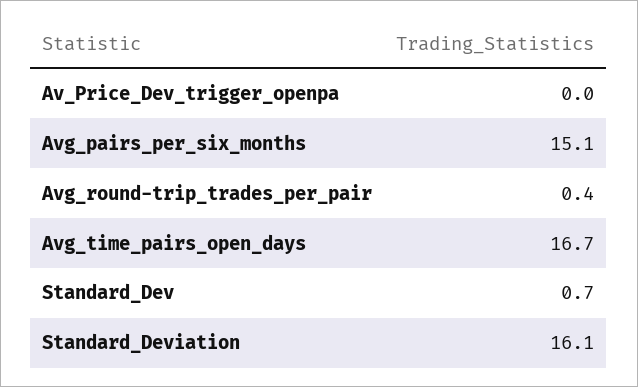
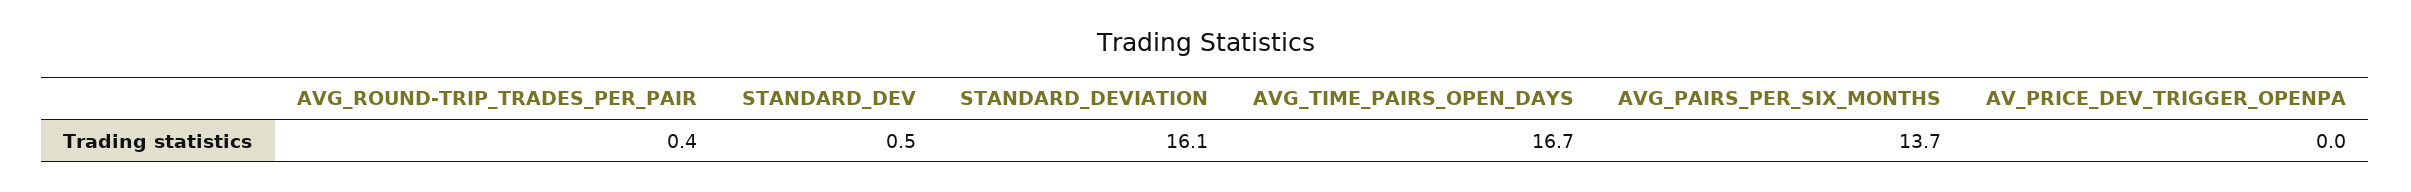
Avg_pairs_per_six_months: 15.1 -> 13.7
Standard_Dev: 0.7 -> 0.5

